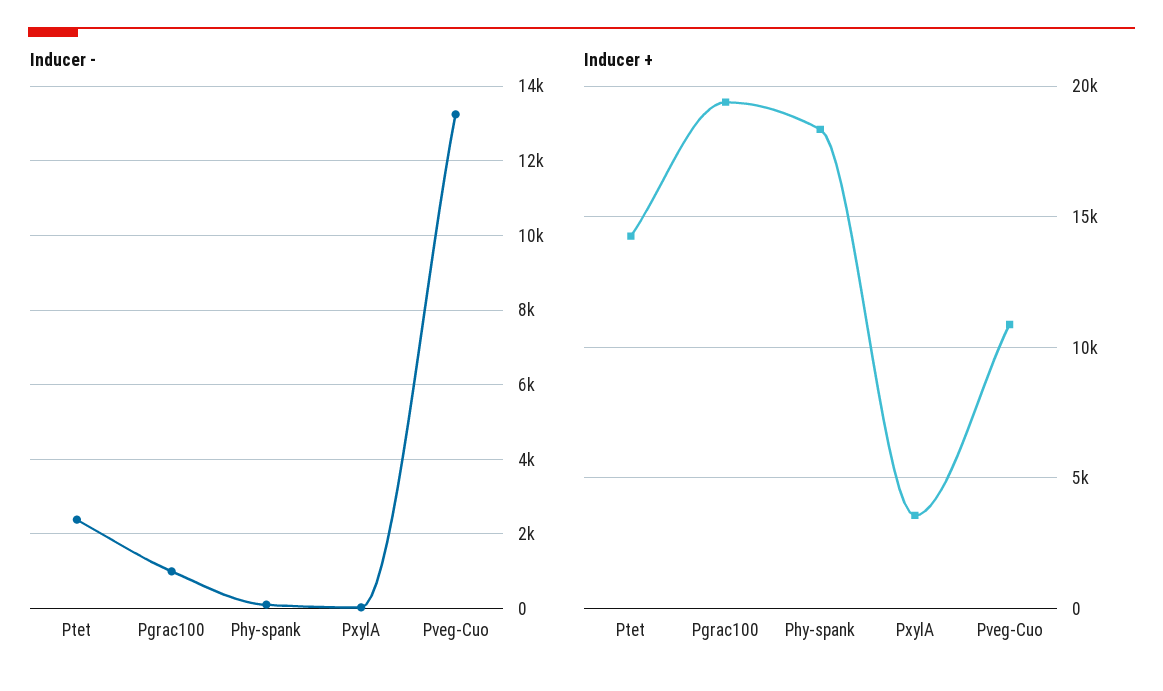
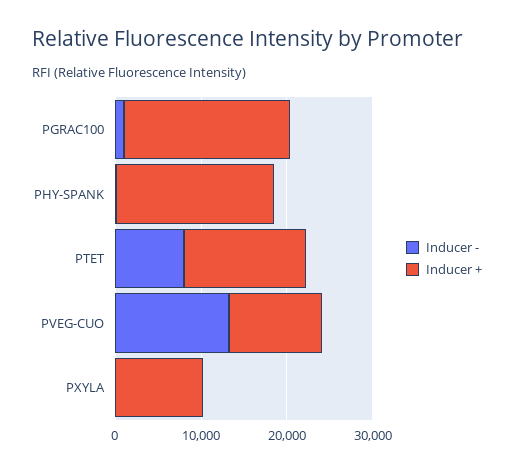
Inducer -, Ptet: 2400 -> 8000
Inducer +, PxylA: 3500 -> 10000

